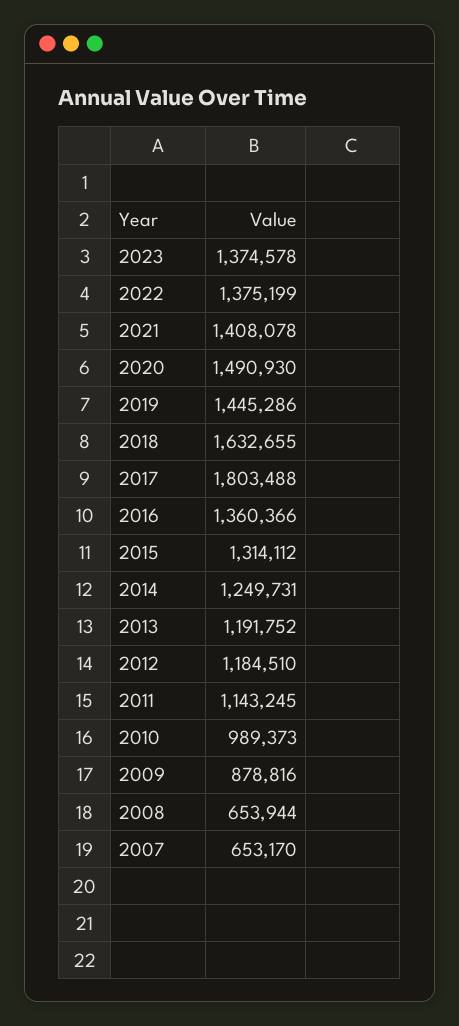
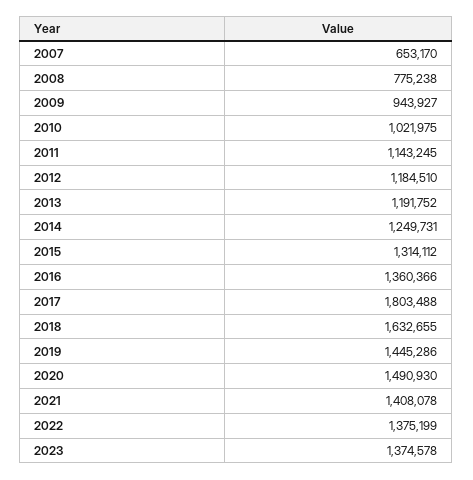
2010: 989373 -> 1021975
2009: 878816 -> 943927
2008: 653944 -> 775238

